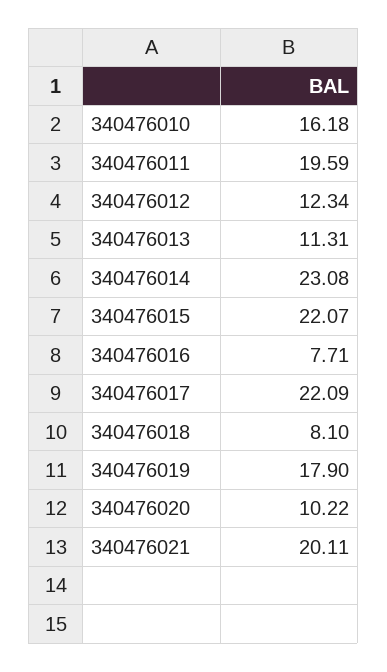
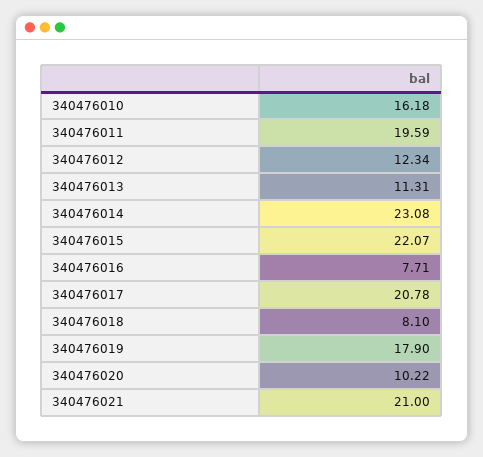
340476017: 22.09 -> 20.78
340476021: 20.11 -> 21

